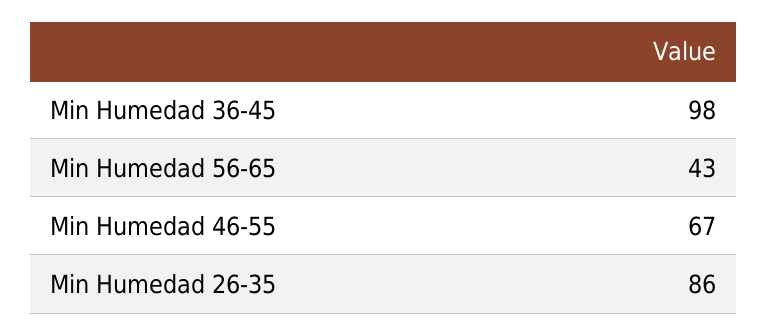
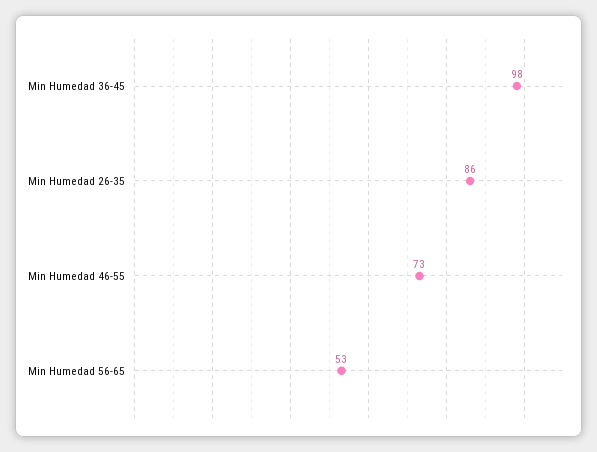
Min Humedad 56-65: 43 -> 53
Min Humedad 46-55: 67 -> 73

